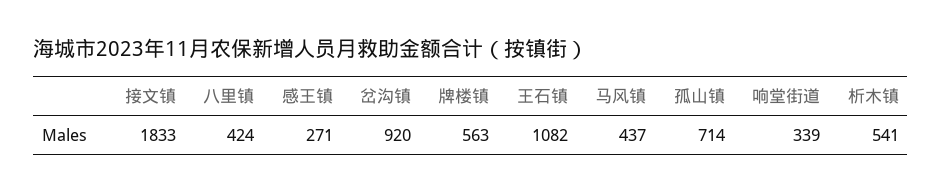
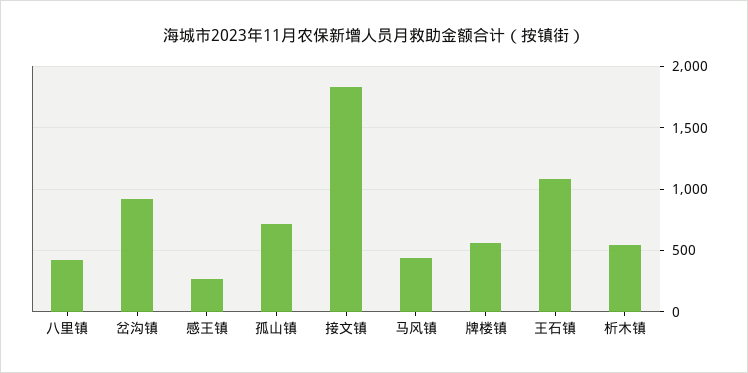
响堂街道: 339 -> none

